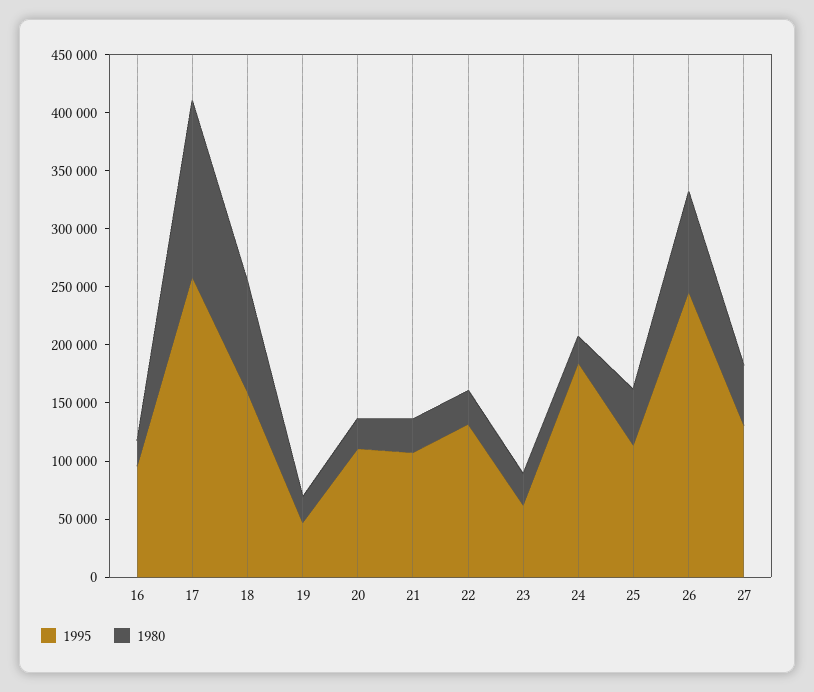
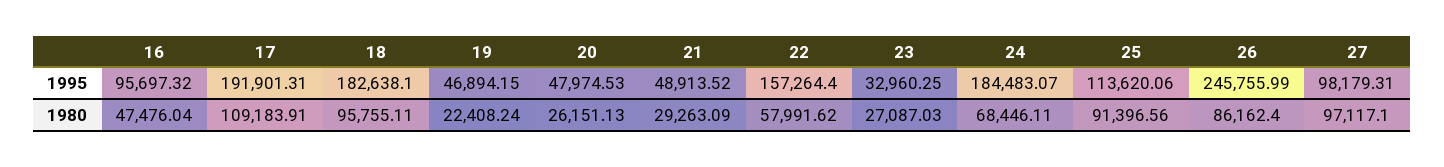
1980, 16: 20000 -> 47476.04
1995, 17: 260000 -> 191901.31
1980, 17: 150000 -> 109183.91
1995, 18: 160000 -> 182638.1
1995, 20: 110000 -> 47974.53
1995, 21: 110000 -> 48913.52
1995, 22: 130000 -> 157264.4
1980, 22: 30000 -> 57991.62
1995, 23: 60000 -> 32960.25
1980, 24: 20000 -> 68446.11
1980, 25: 50000 -> 91396.56
1995, 27: 130000 -> 98179.31
1980, 27: 50000 -> 97117.1

